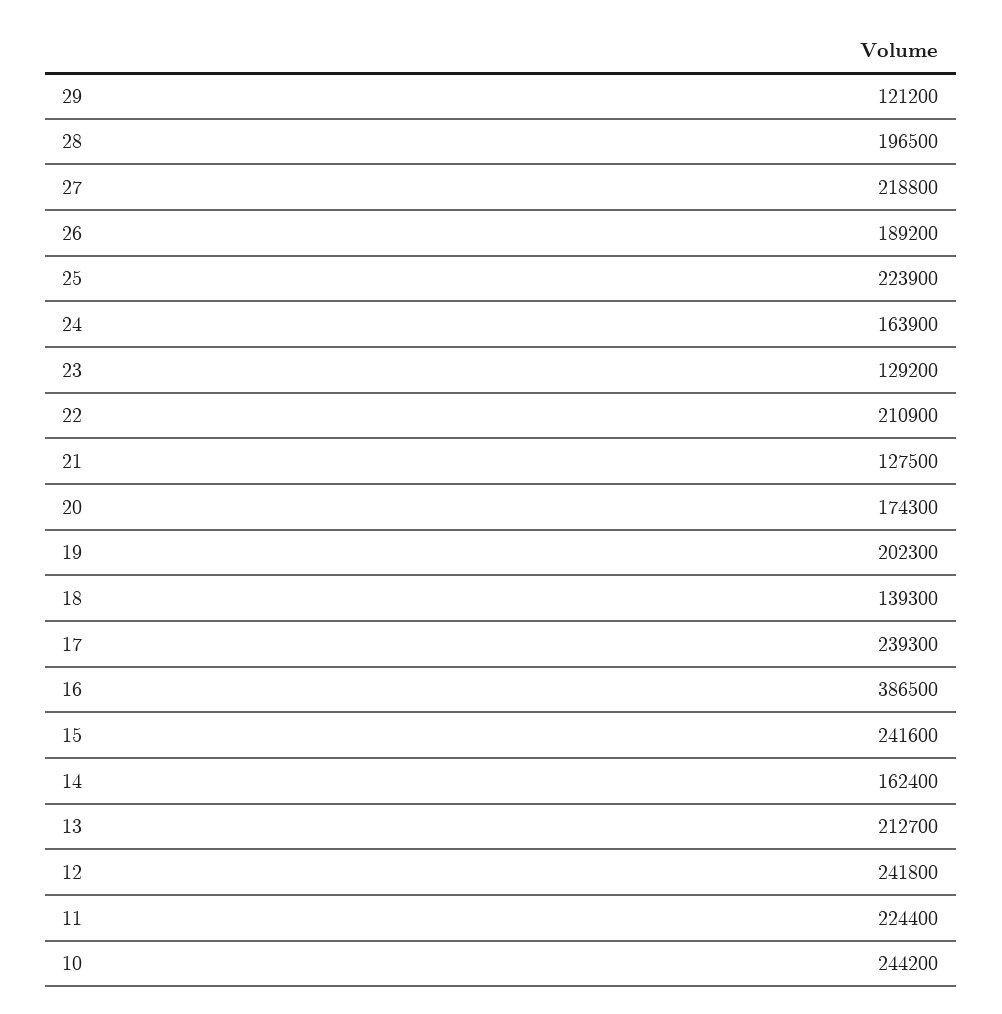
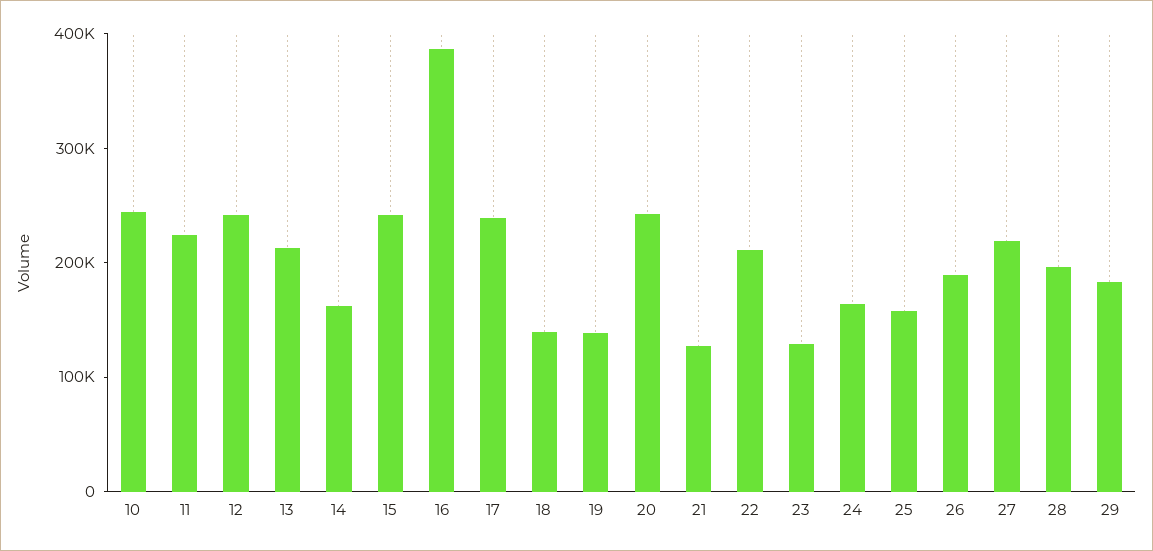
29: 121200 -> 180000
25: 223900 -> 160000
20: 174300 -> 240000
19: 202300 -> 140000

